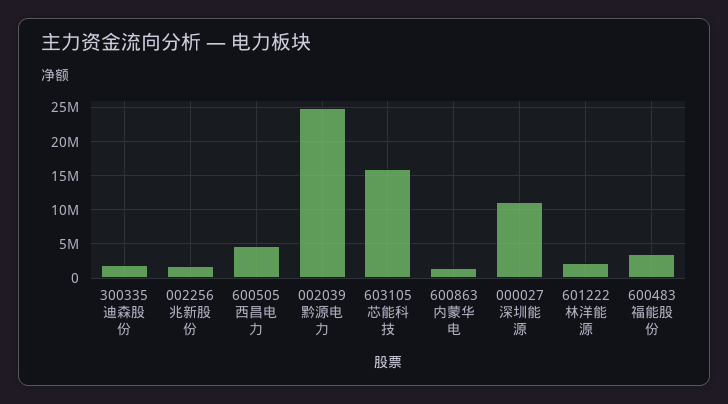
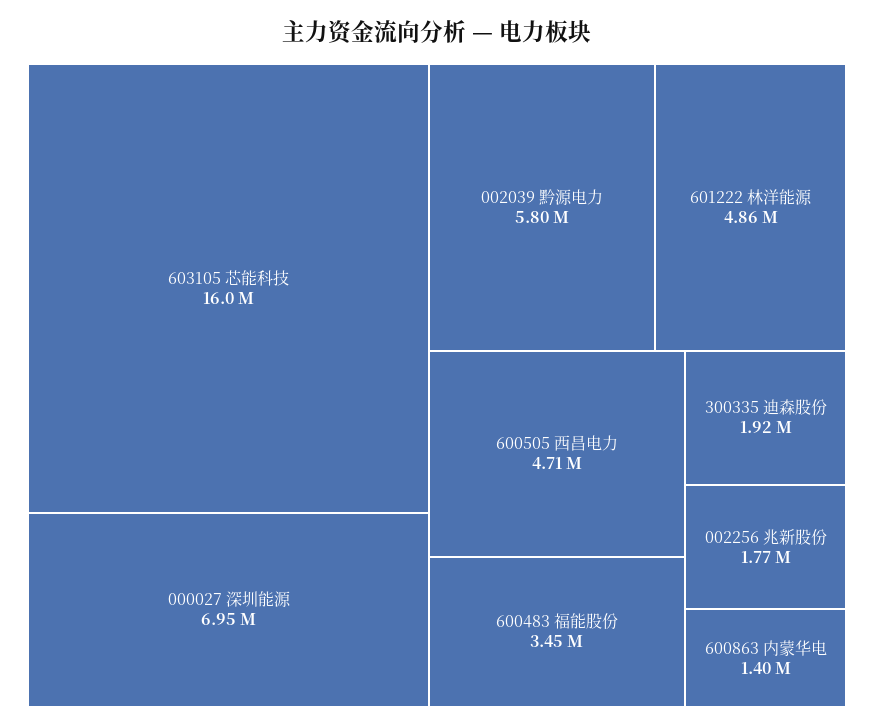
002039 黔源电力: 25000000 -> 5800000
000027 深圳能源: 11000000 -> 6950000
601222 林洋能源: 2000000 -> 4860000

